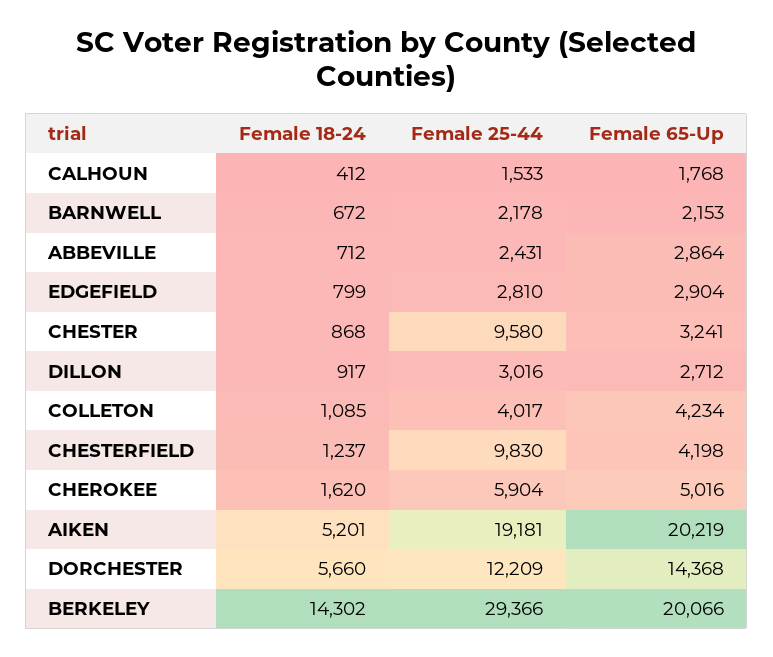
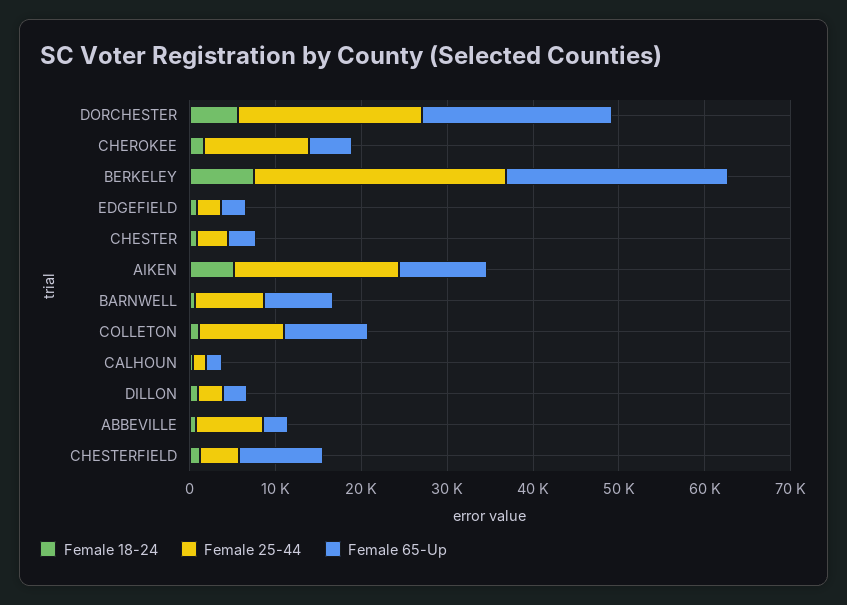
Female 25-44, BARNWELL: 2178 -> 8000
Female 65-Up, BARNWELL: 2153 -> 8000
Female 25-44, ABBEVILLE: 2431 -> 8000
Female 25-44, CHESTER: 9580 -> 4000
Female 25-44, COLLETON: 4017 -> 10000
Female 65-Up, COLLETON: 4234 -> 10000
Female 25-44, CHESTERFIELD: 9830 -> 4000
Female 65-Up, CHESTERFIELD: 4198 -> 10000
Female 25-44, CHEROKEE: 5904 -> 12000
Female 65-Up, AIKEN: 20219 -> 10000
Female 25-44, DORCHESTER: 12209 -> 22000
Female 65-Up, DORCHESTER: 14368 -> 22000
Female 18-24, BERKELEY: 14302 -> 8000
Female 65-Up, BERKELEY: 20066 -> 26000

